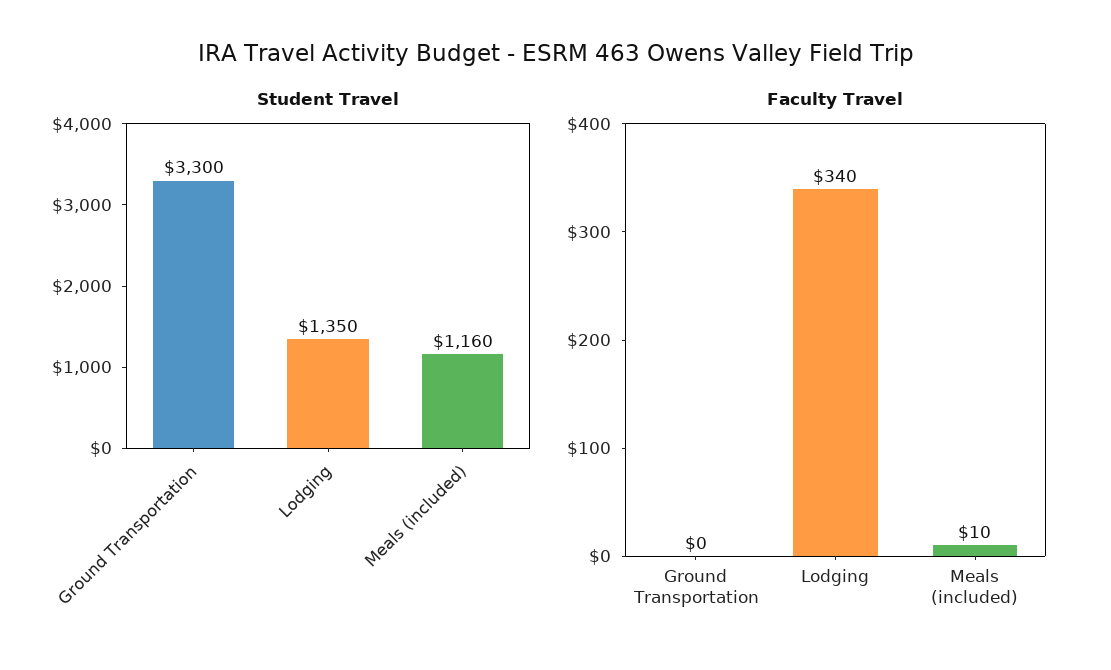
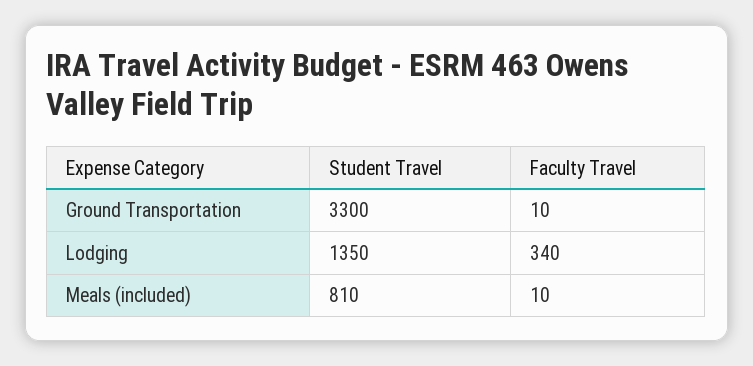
Student Travel, Meals (included): 1160 -> 810
Faculty Travel, Ground Transportation: 0 -> 10

